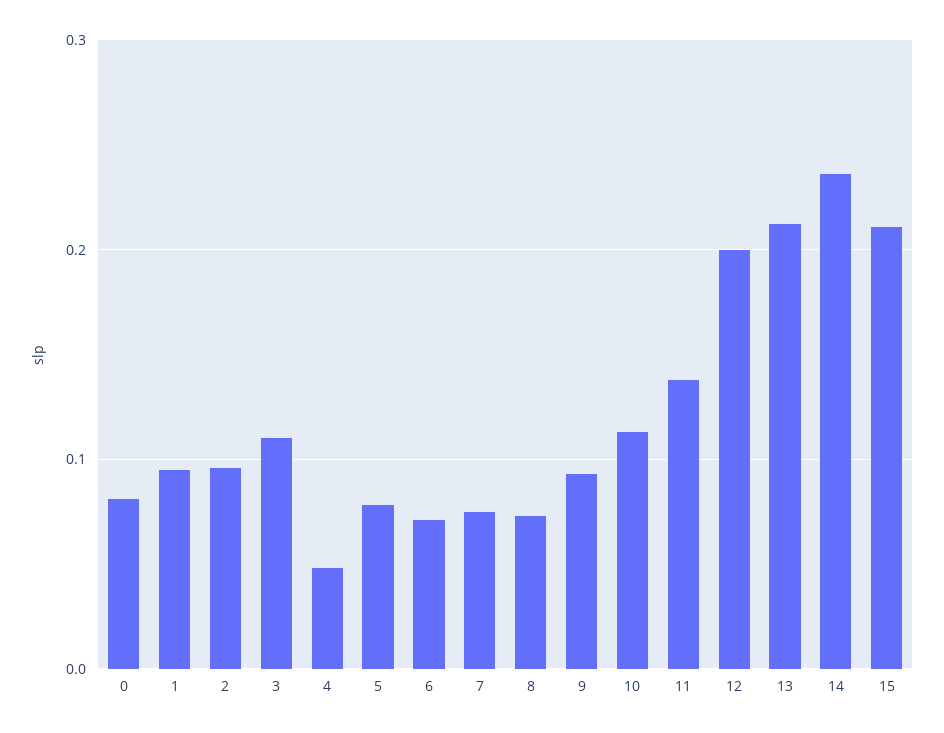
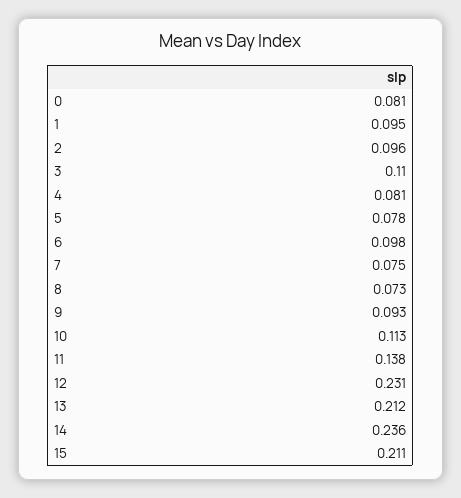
4: 0.05 -> 0.081
6: 0.07 -> 0.098
12: 0.2 -> 0.231

